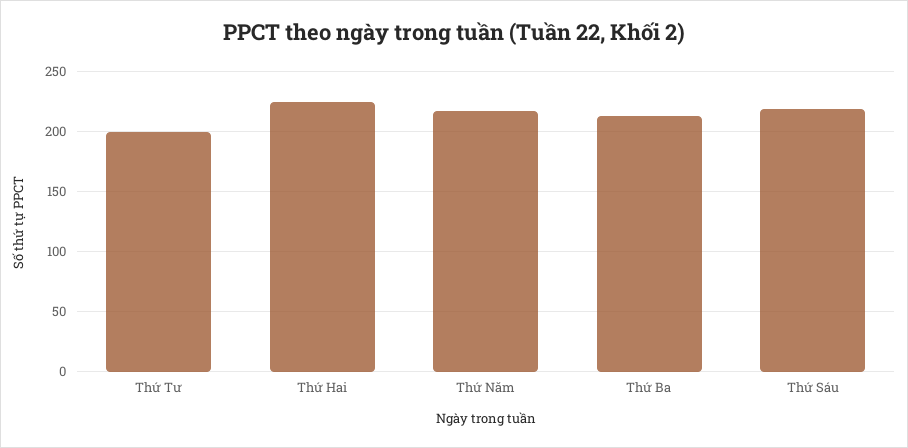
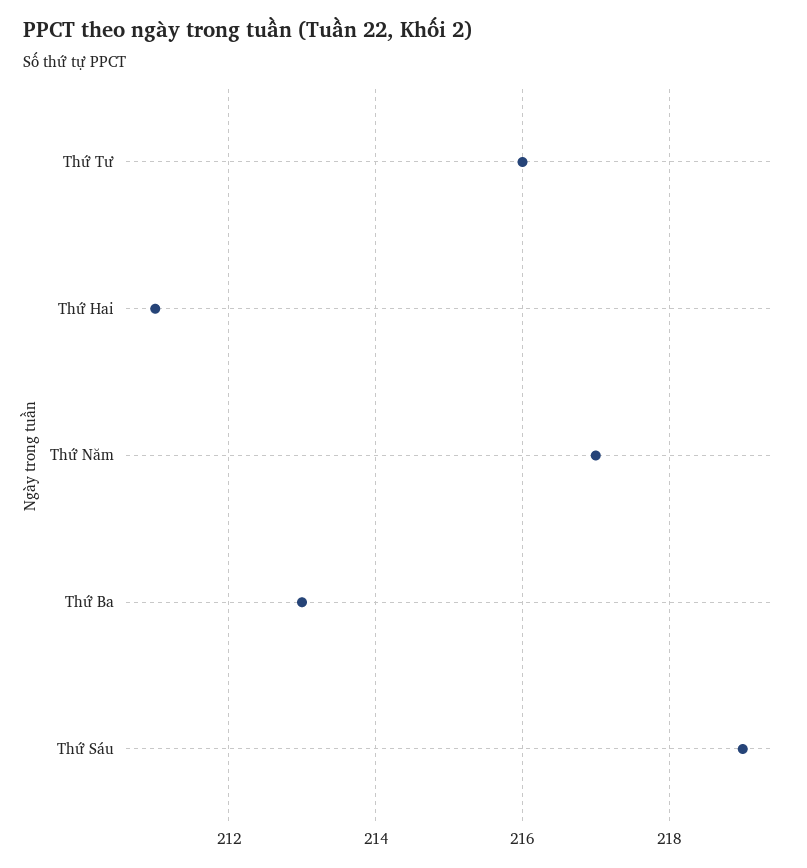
Thứ Tư: 200 -> 216
Thứ Hai: 225 -> 211

